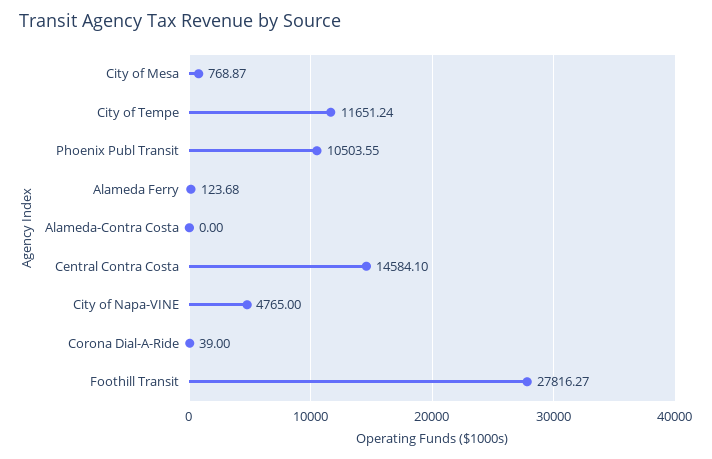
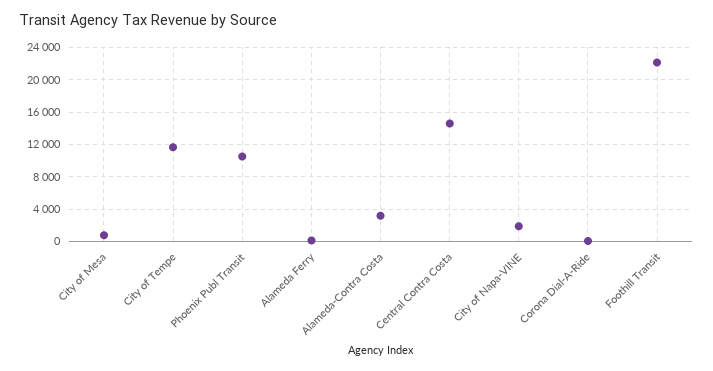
Alameda-Contra Costa: 0 -> 3000
City of Napa-VINE: 4765 -> 2000
Foothill Transit: 27816.27 -> 22000

